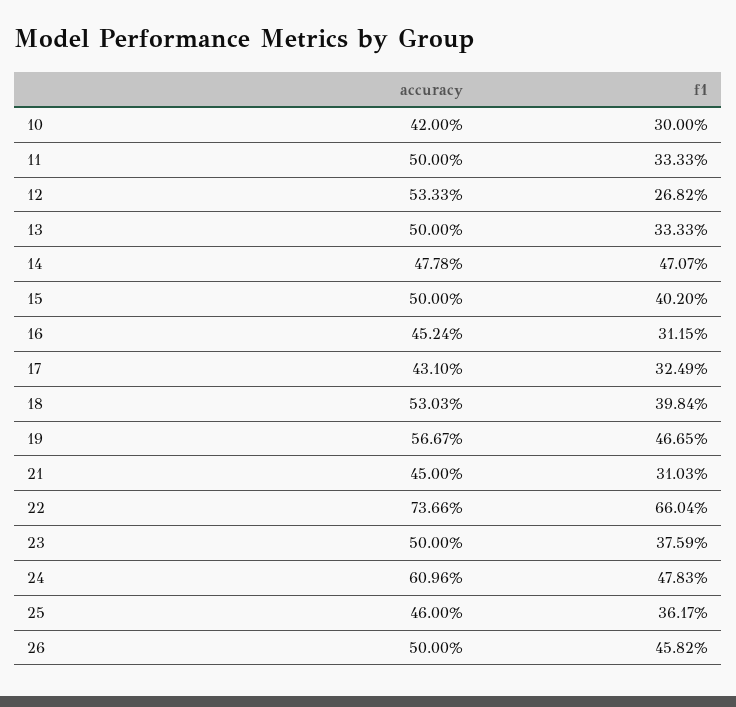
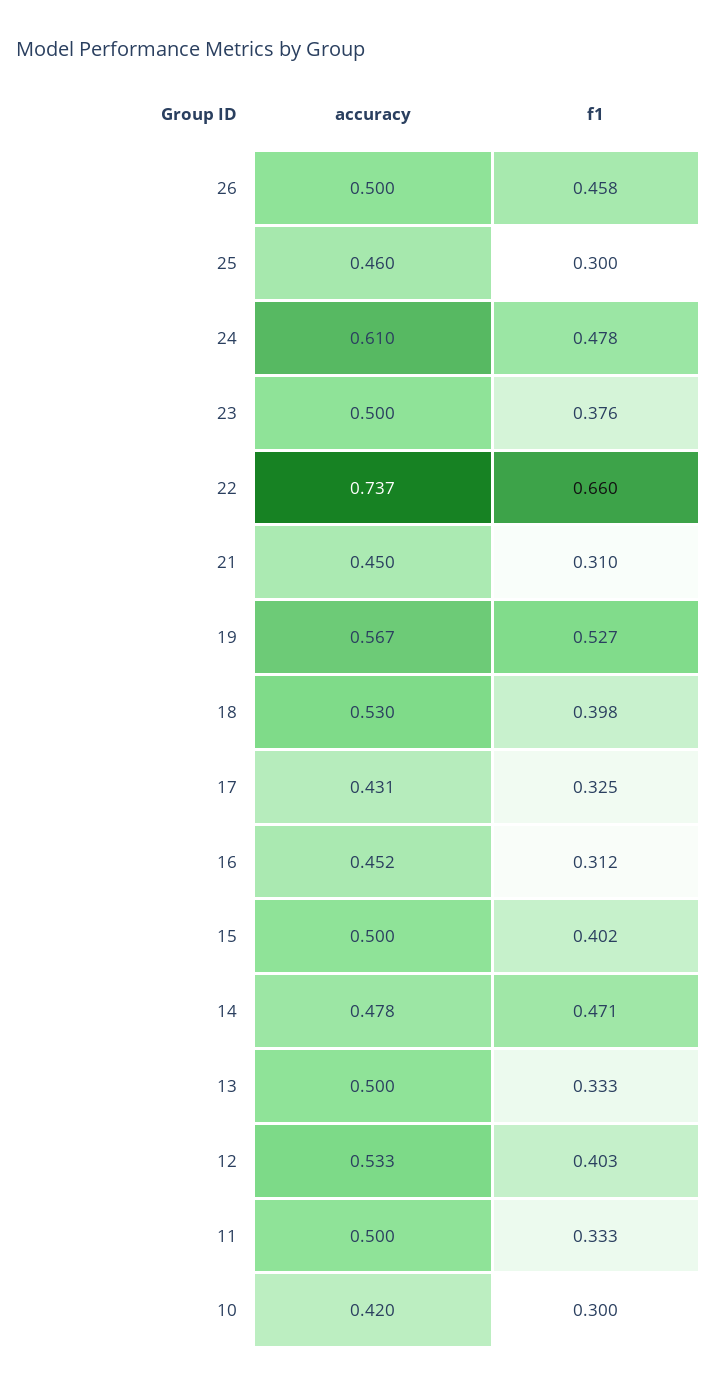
f1, 12: 0.2682 -> 0.403
f1, 19: 0.4665 -> 0.527
f1, 25: 0.3617 -> 0.3

